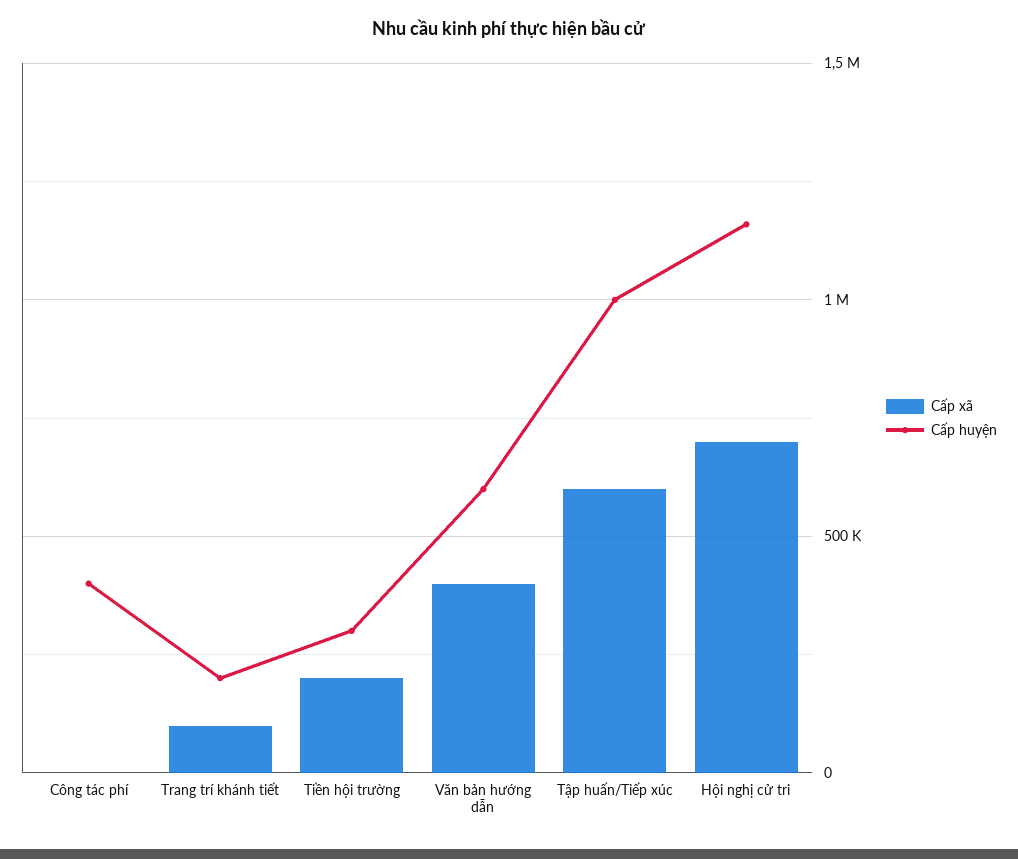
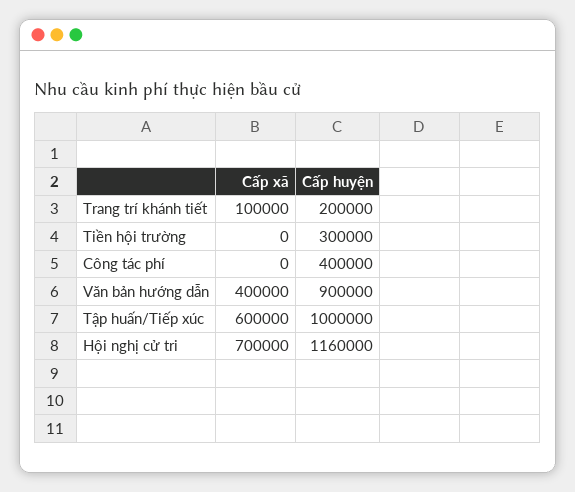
Cấp xã, Tiền hội trường: 200000 -> 0
Cấp huyện, Văn bản hướng dẫn: 600000 -> 900000

